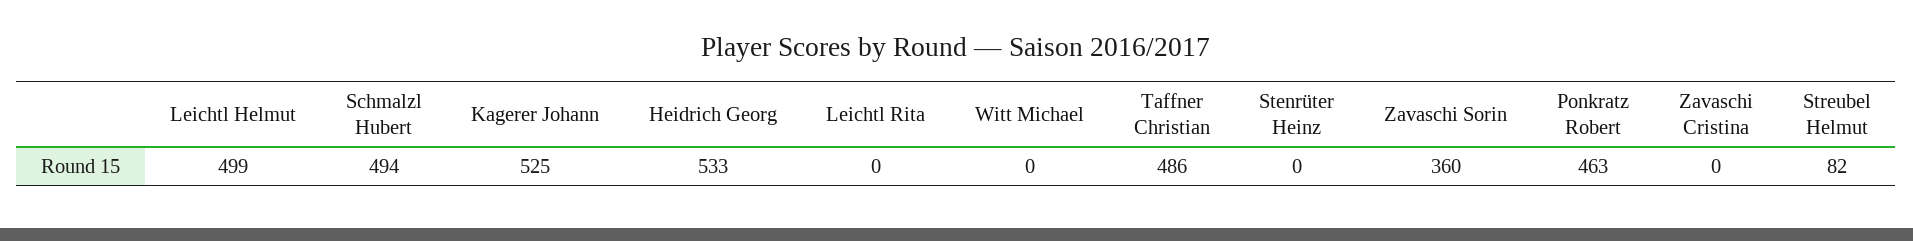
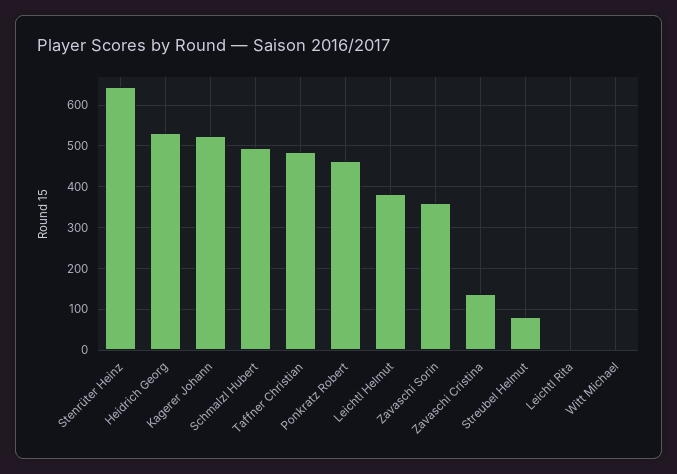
Leichtl Helmut: 499 -> 380
Stenrüter Heinz: 0 -> 640
Zavaschi Cristina: 0 -> 140

